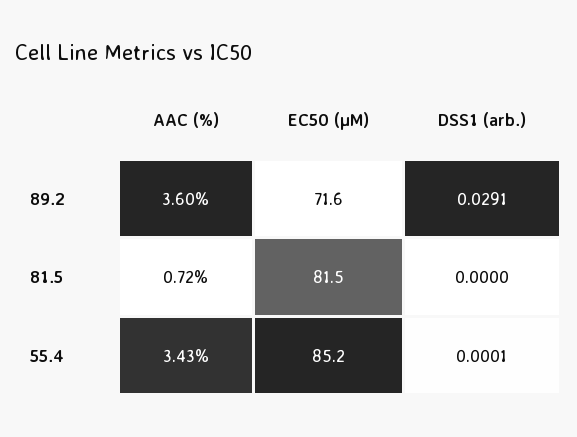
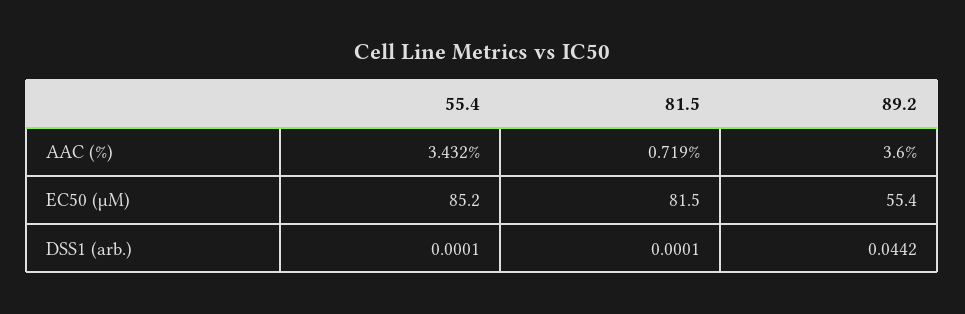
EC50 (µM), 89.2: 71.6 -> 55.4
DSS1 (arb.), 89.2: 0.0291 -> 0.0442
DSS1 (arb.), 81.5: 0 -> 0.0001

